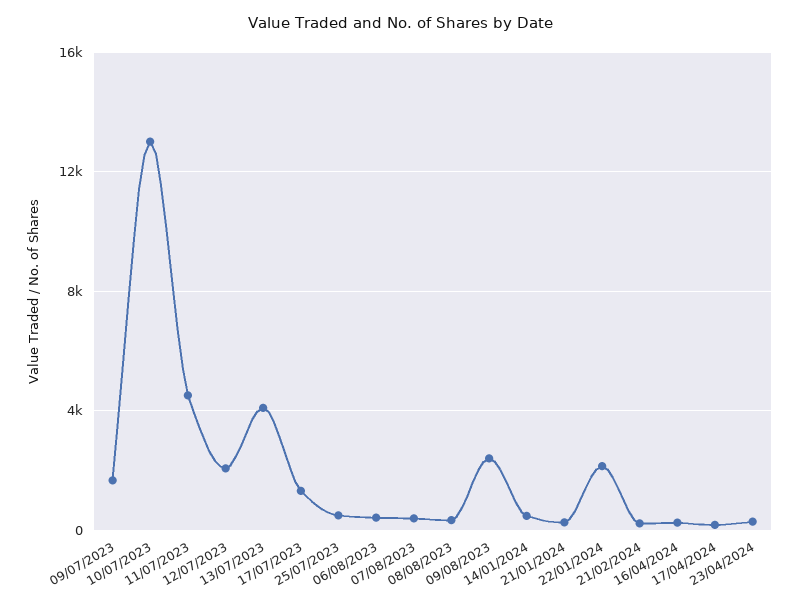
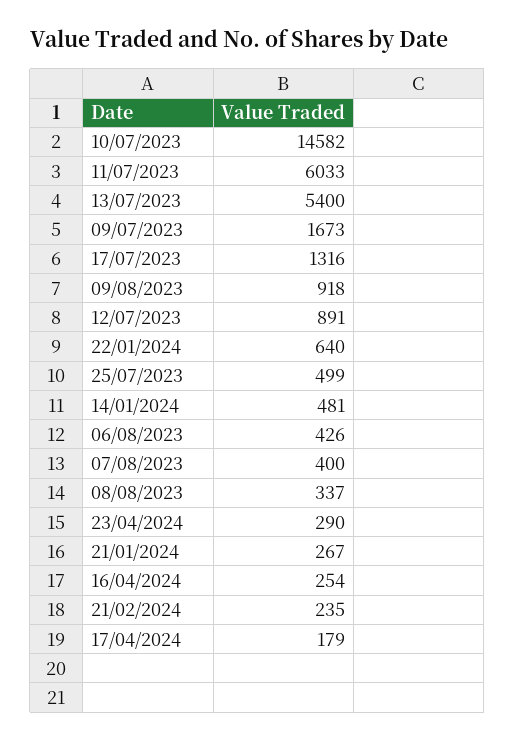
10/07/2023: 13000 -> 14582
11/07/2023: 4500 -> 6033
12/07/2023: 2000 -> 891
13/07/2023: 4000 -> 5400
09/08/2023: 2500 -> 918
22/01/2024: 2000 -> 640

